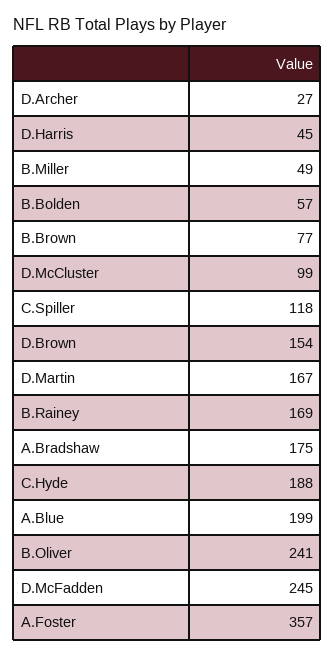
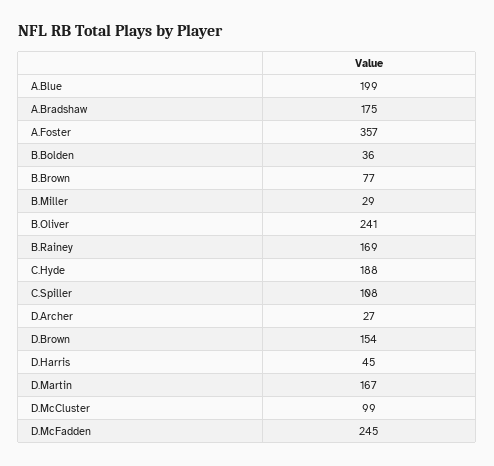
B.Miller: 49 -> 29
B.Bolden: 57 -> 36
C.Spiller: 118 -> 108

